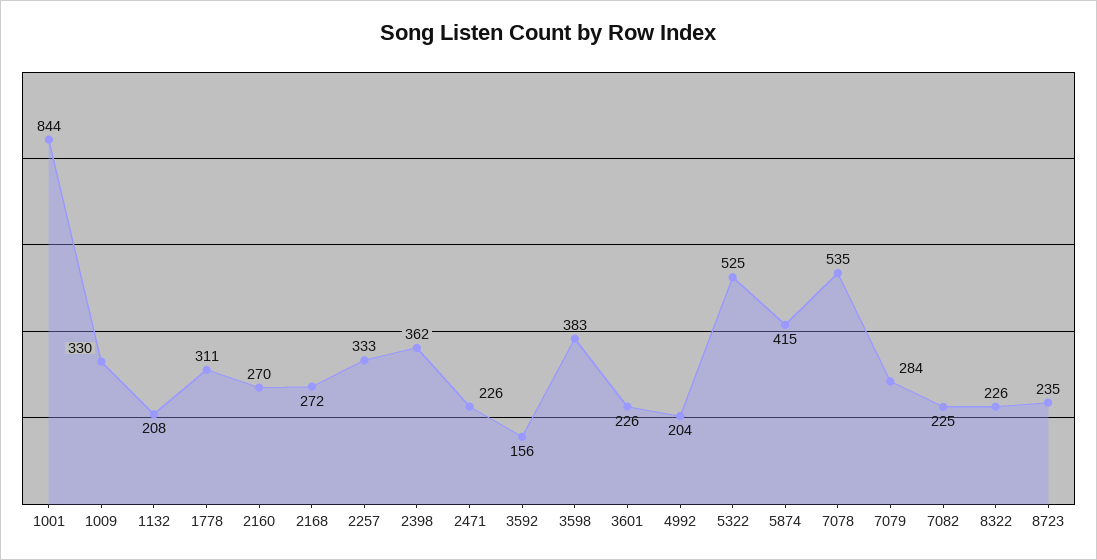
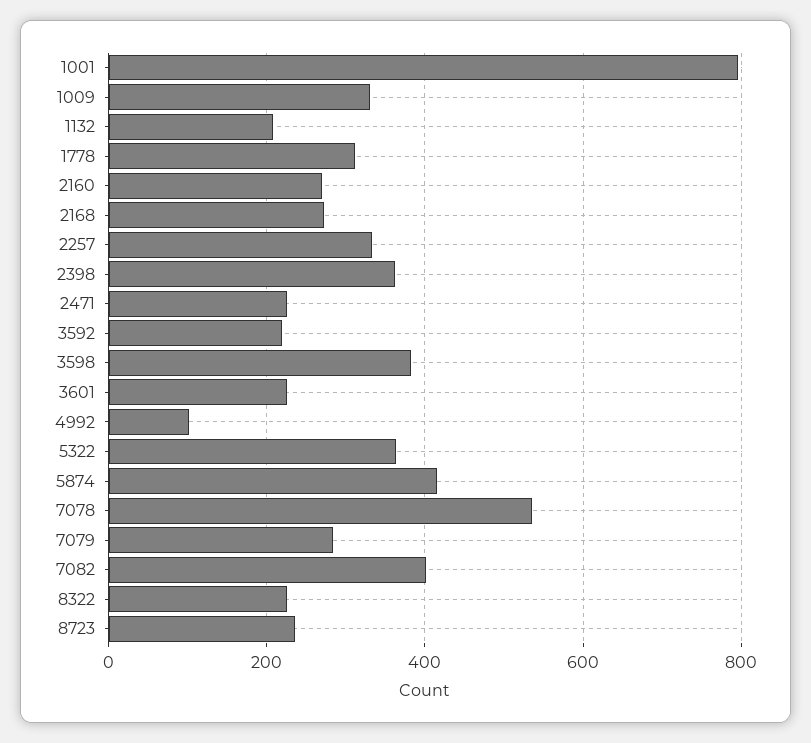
1001: 844 -> 800
3592: 156 -> 220
4992: 204 -> 100
5322: 525 -> 360
7082: 225 -> 400

